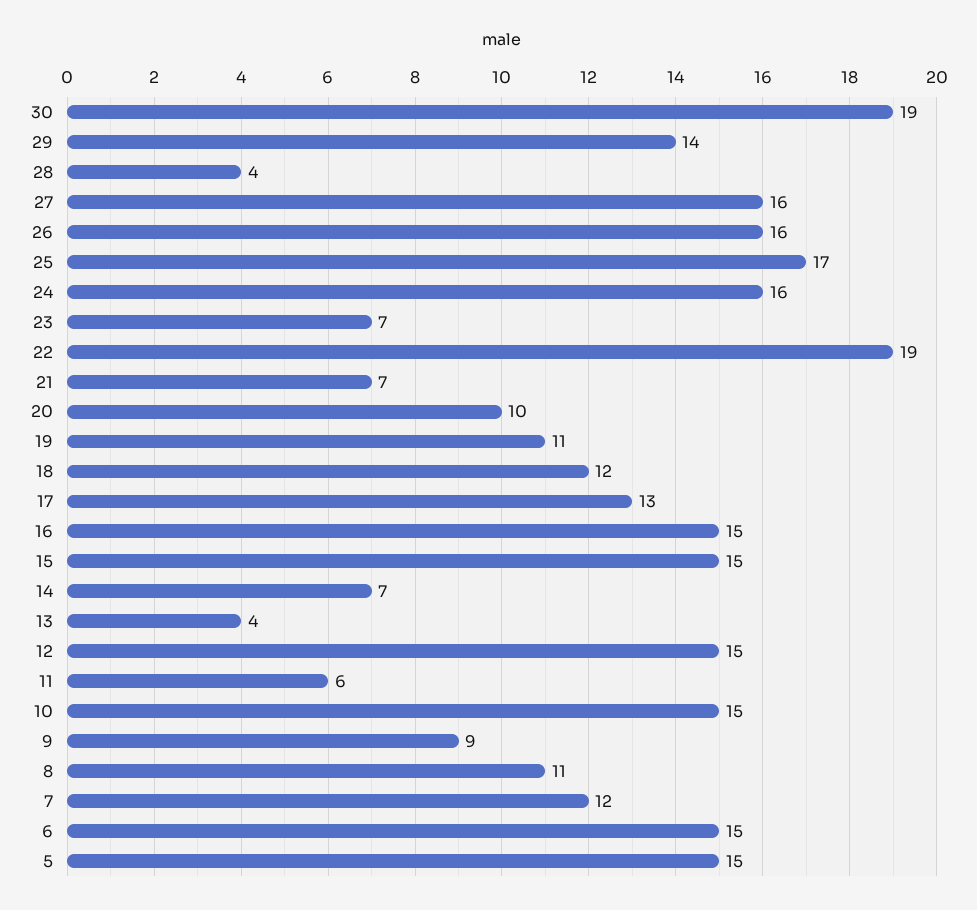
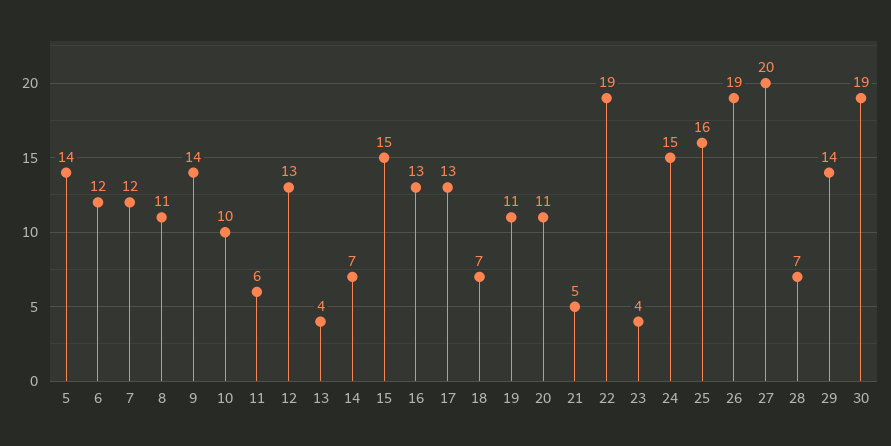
28: 4 -> 7
27: 16 -> 20
26: 16 -> 19
25: 17 -> 16
24: 16 -> 15
23: 7 -> 4
21: 7 -> 5
20: 10 -> 11
18: 12 -> 7
16: 15 -> 13
12: 15 -> 13
10: 15 -> 10
9: 9 -> 14
6: 15 -> 12
5: 15 -> 14

